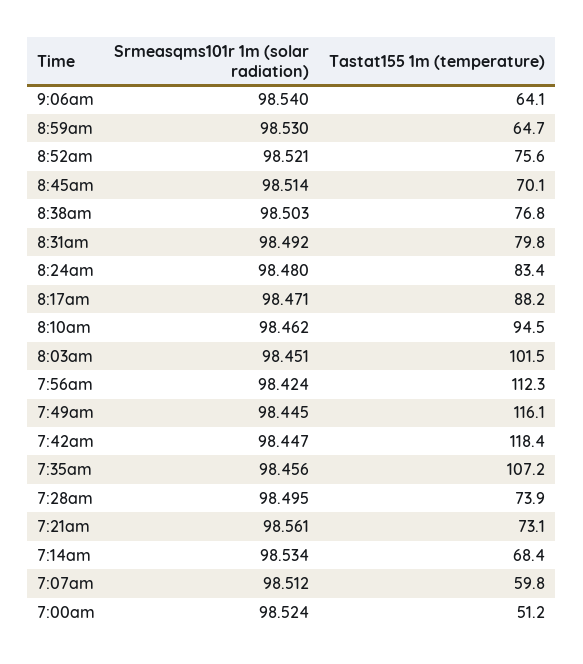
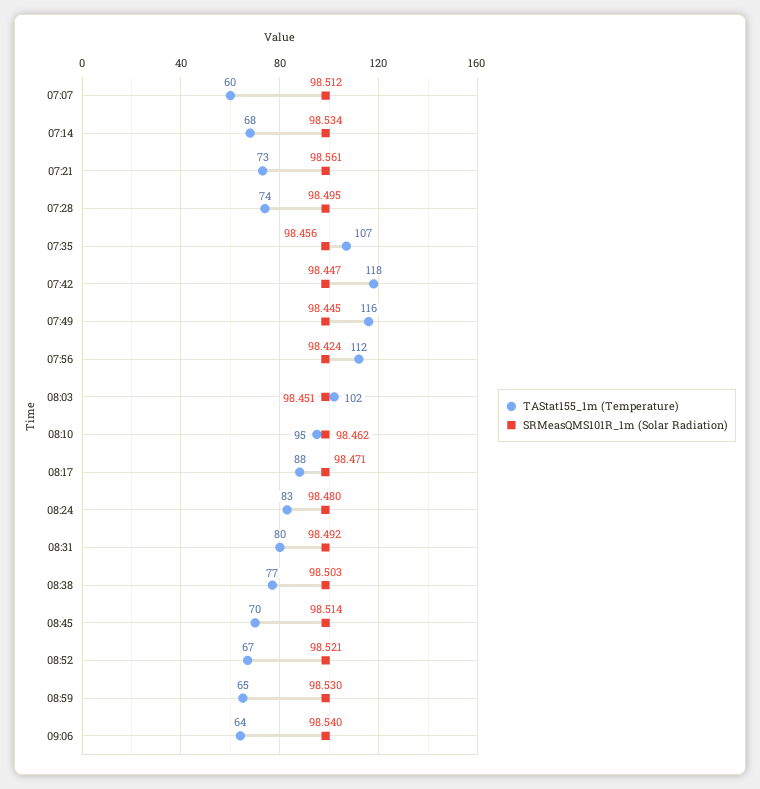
Tastat155 1m (temperature), 8:52am: 75.6 -> 67
Srmeasqms101r 1m (solar radiation), 7:00am: 98.524 -> none
Tastat155 1m (temperature), 7:00am: 51.2 -> none

